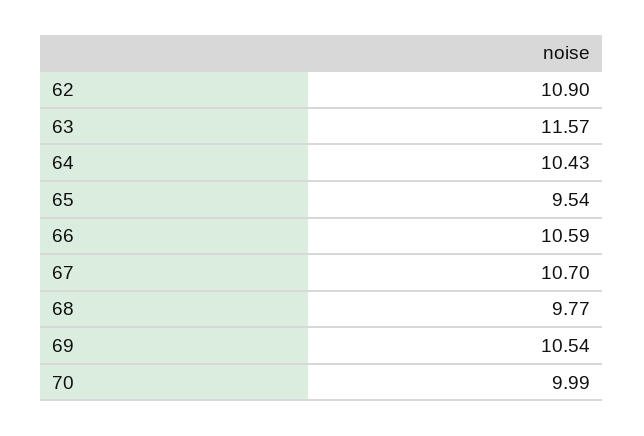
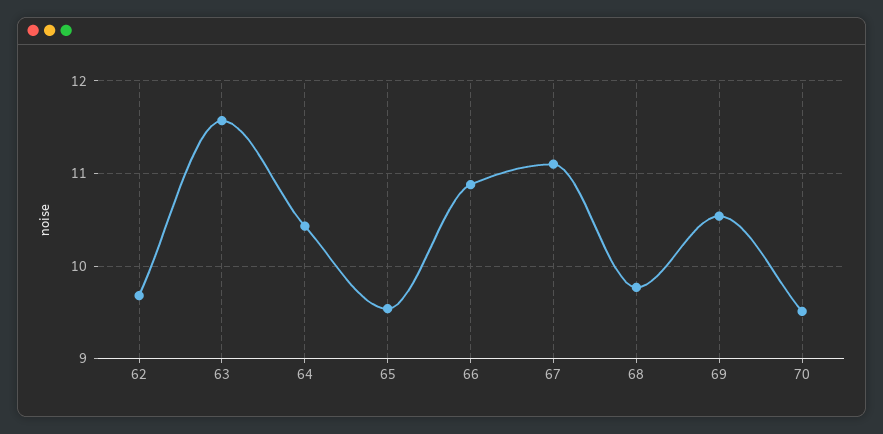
62: 10.9 -> 9.7
66: 10.59 -> 10.9
67: 10.7 -> 11.1
70: 9.99 -> 9.5

